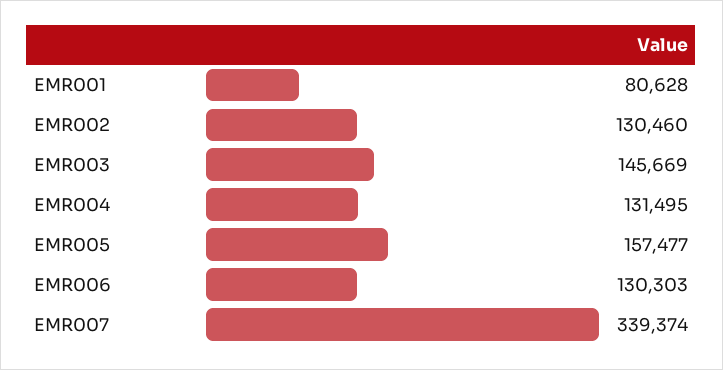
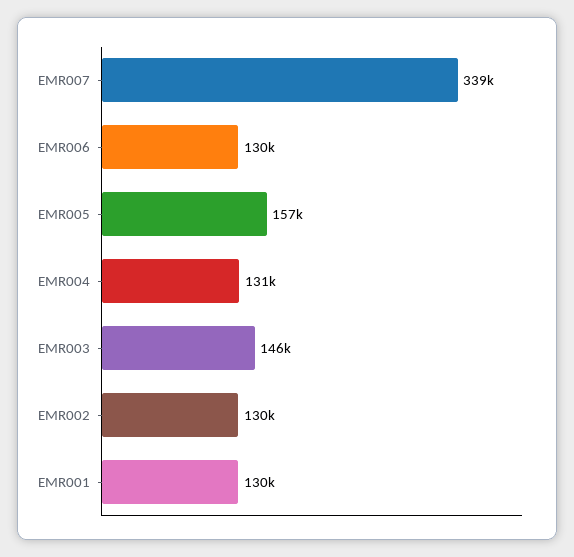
EMR001: 80628 -> 130000

